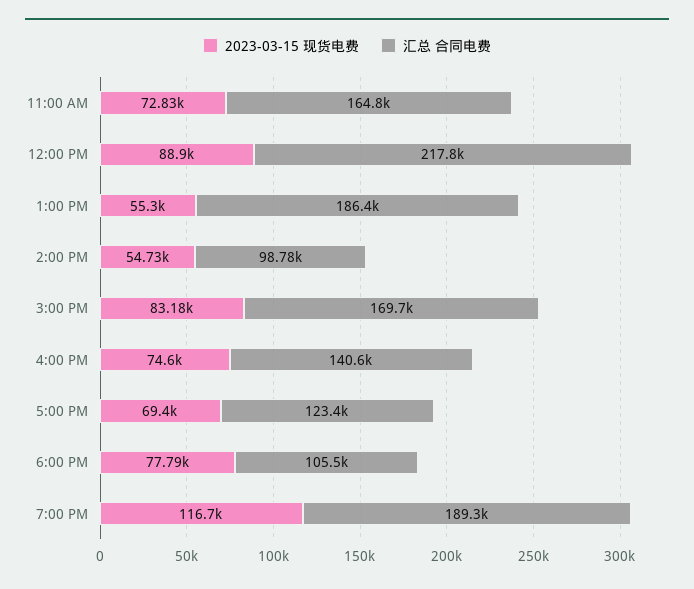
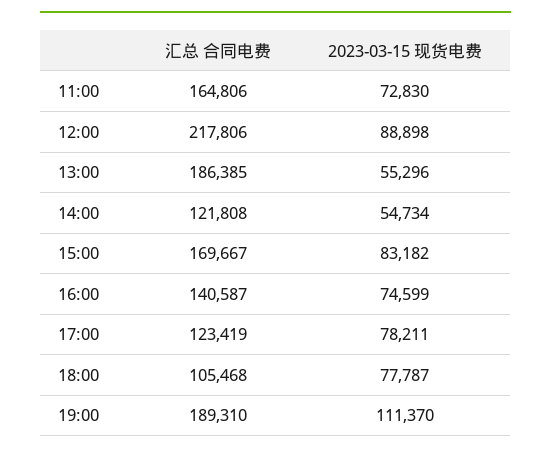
汇总 合同电费, 2:00 PM: 98780 -> 121808
2023-03-15 现货电费, 5:00 PM: 69400 -> 78211
2023-03-15 现货电费, 7:00 PM: 116700 -> 111370

